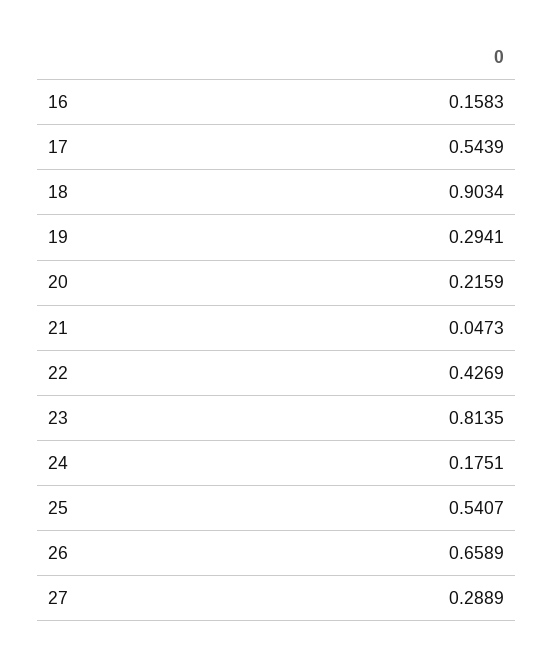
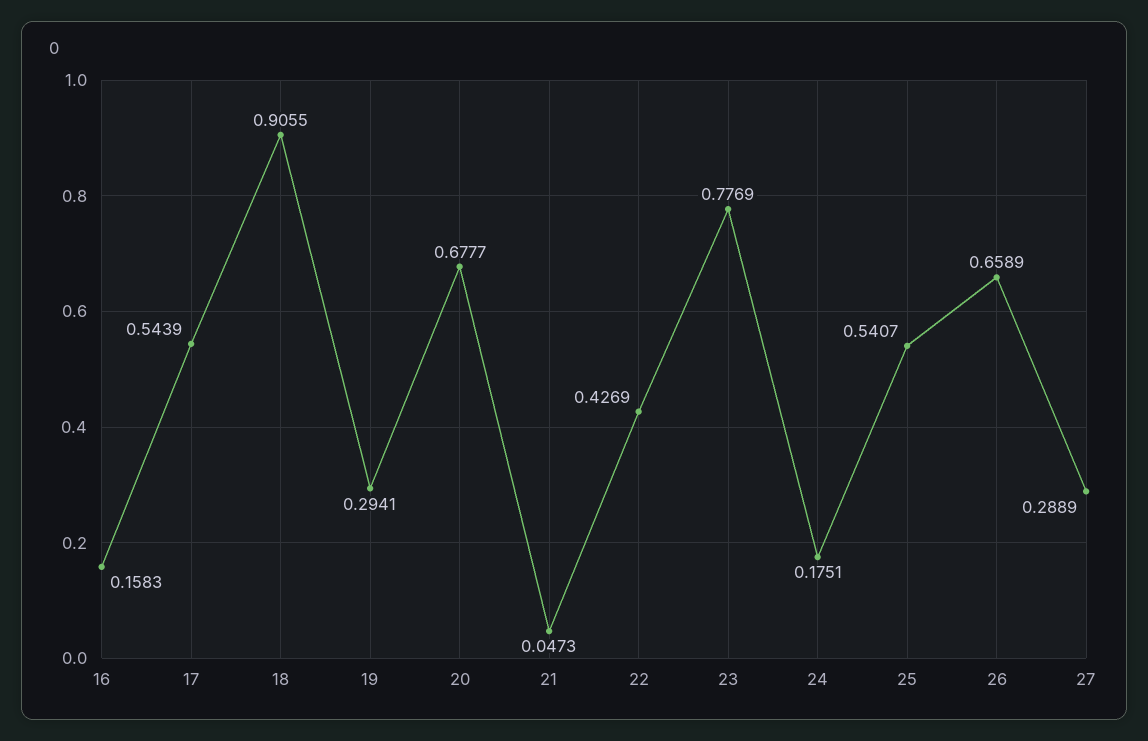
18: 0.9034 -> 0.9055
20: 0.2159 -> 0.6777
23: 0.8135 -> 0.7769

